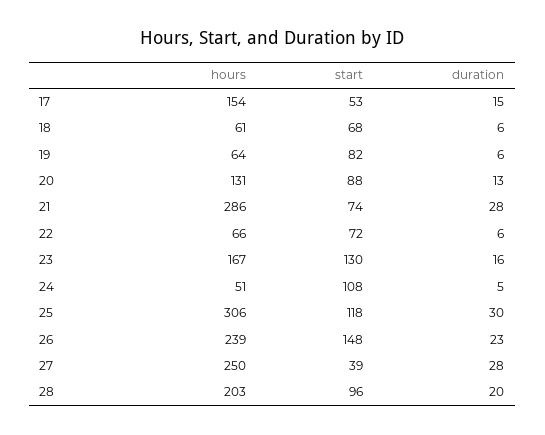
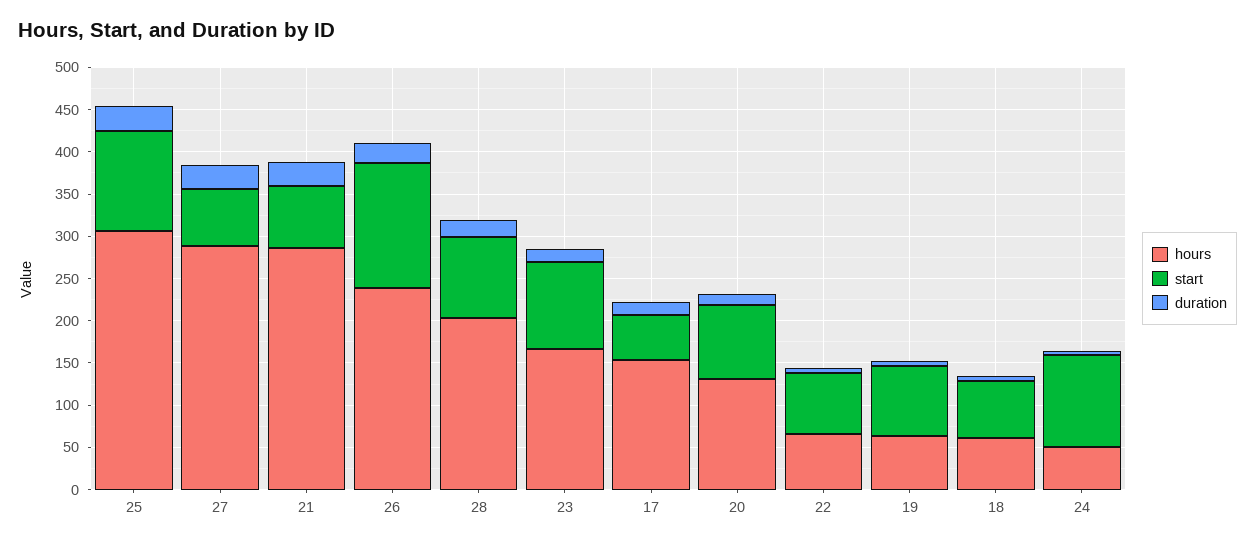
start, 23: 130 -> 100
hours, 27: 250 -> 290
start, 27: 39 -> 70

